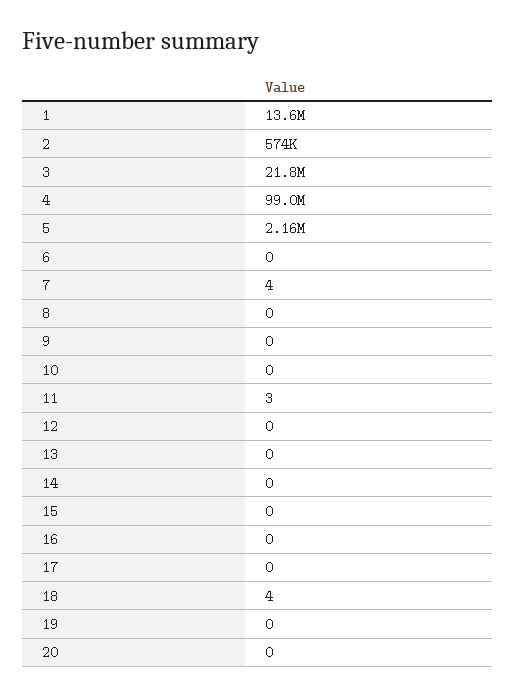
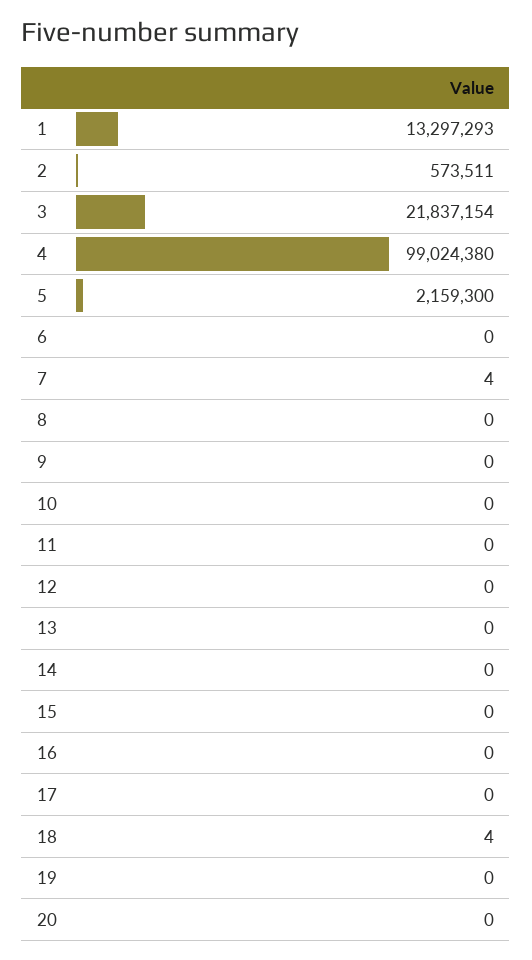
1: 13600000 -> 13297293
11: 3 -> 0

